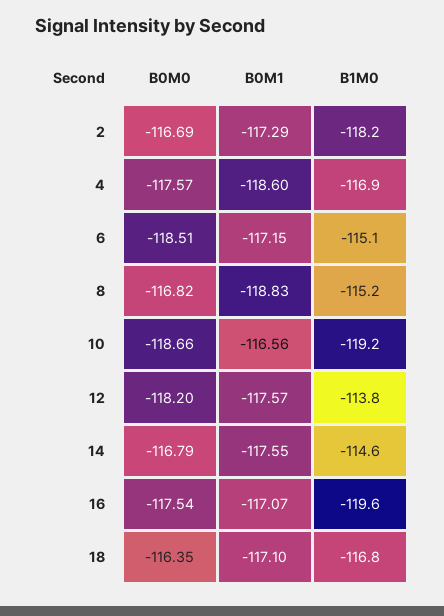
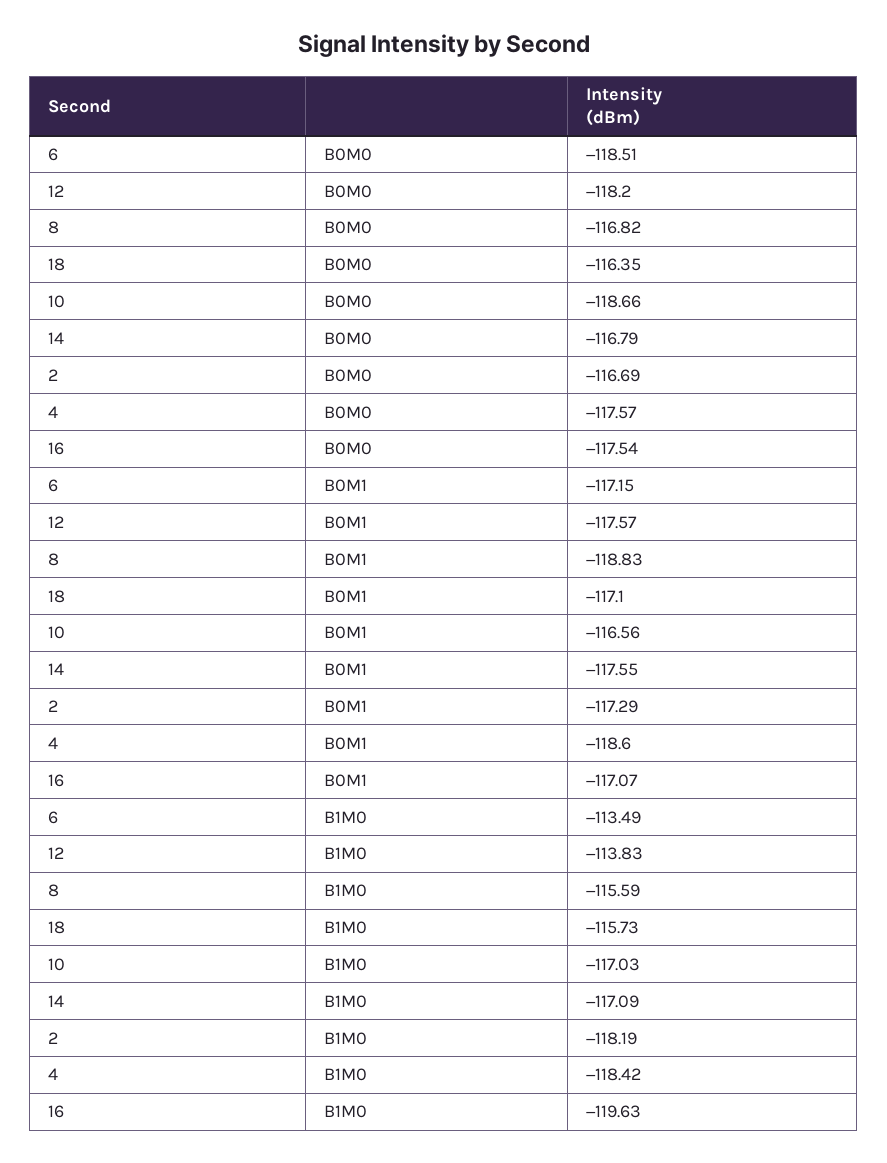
B1M0, 4: -116.9 -> -118.42
B1M0, 6: -115.1 -> -113.49
B1M0, 8: -115.2 -> -115.59
B1M0, 10: -119.2 -> -117.03
B1M0, 14: -114.6 -> -117.09
B1M0, 18: -116.8 -> -115.73

